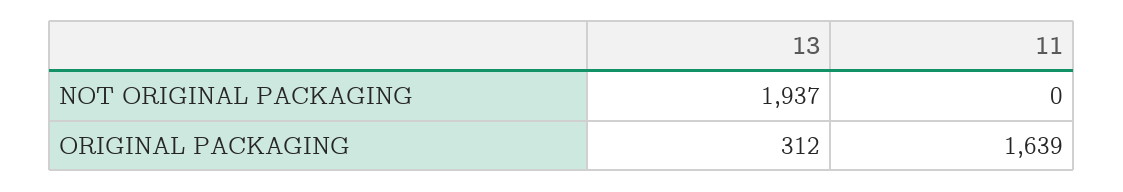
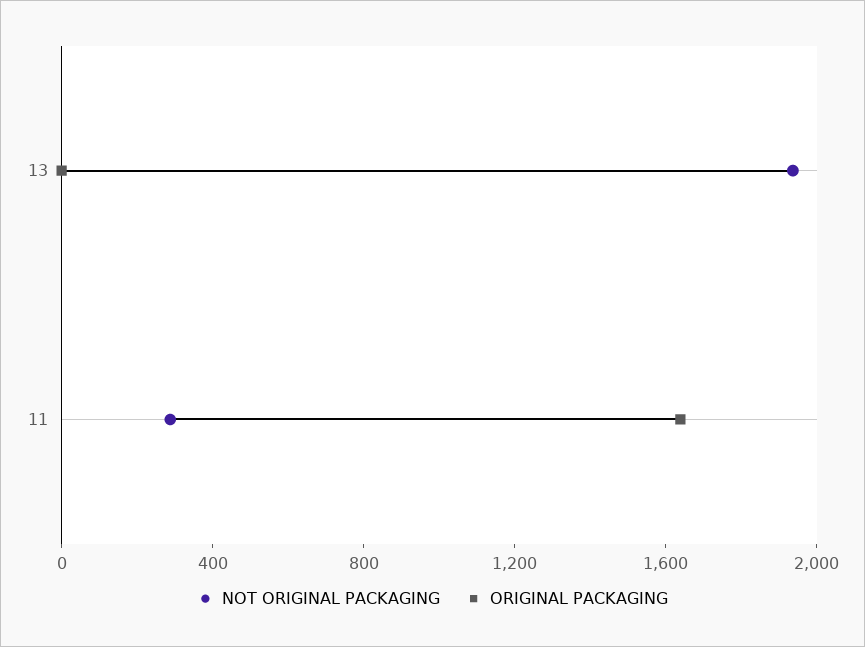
NOT ORIGINAL PACKAGING, 11: 0 -> 300
ORIGINAL PACKAGING, 13: 312 -> 0

